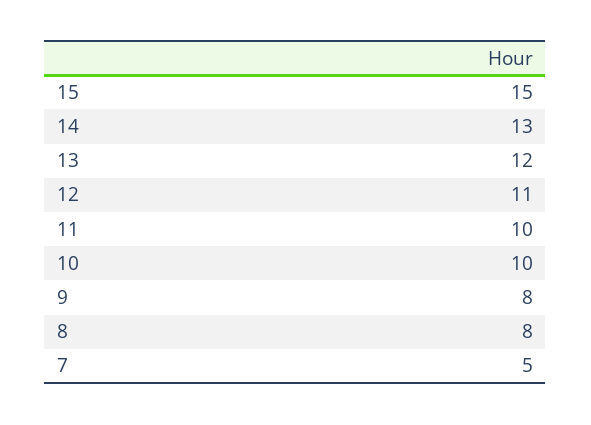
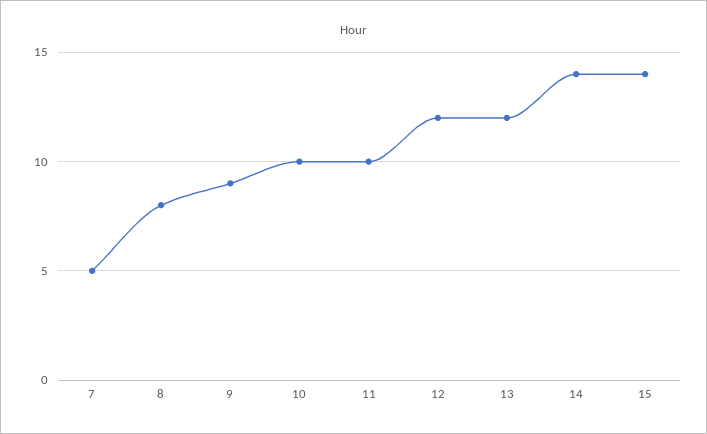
15: 15 -> 14
14: 13 -> 14
12: 11 -> 12
9: 8 -> 9

